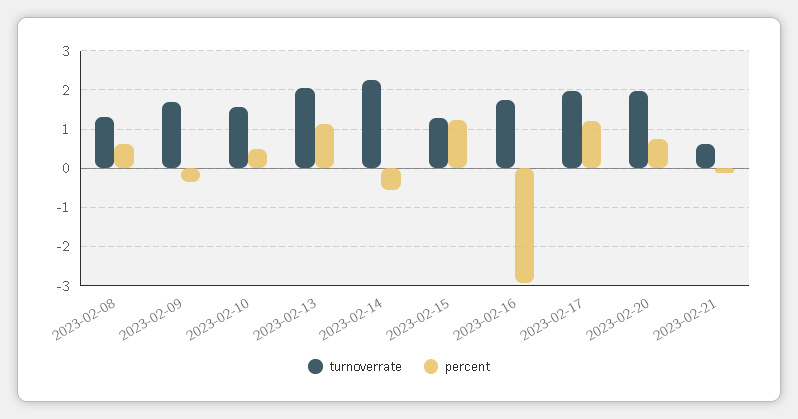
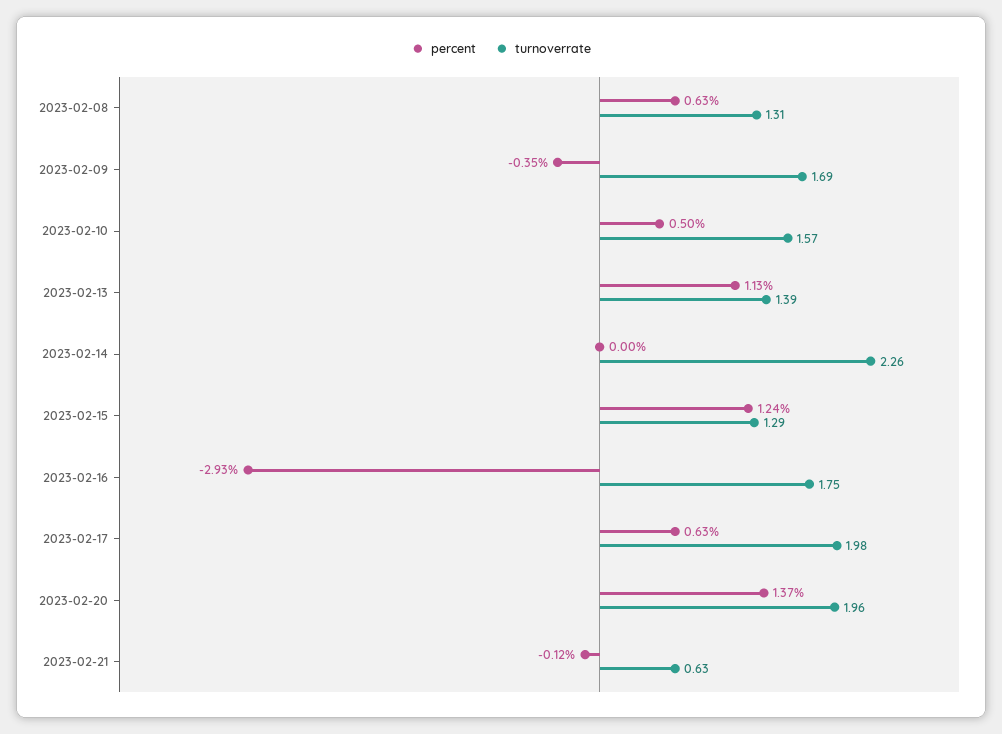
turnoverrate, 2023-02-13: 2 -> 1.39
percent, 2023-02-14: -0.6 -> 0
percent, 2023-02-17: 1.2 -> 0.63
percent, 2023-02-20: 0.8 -> 1.37

